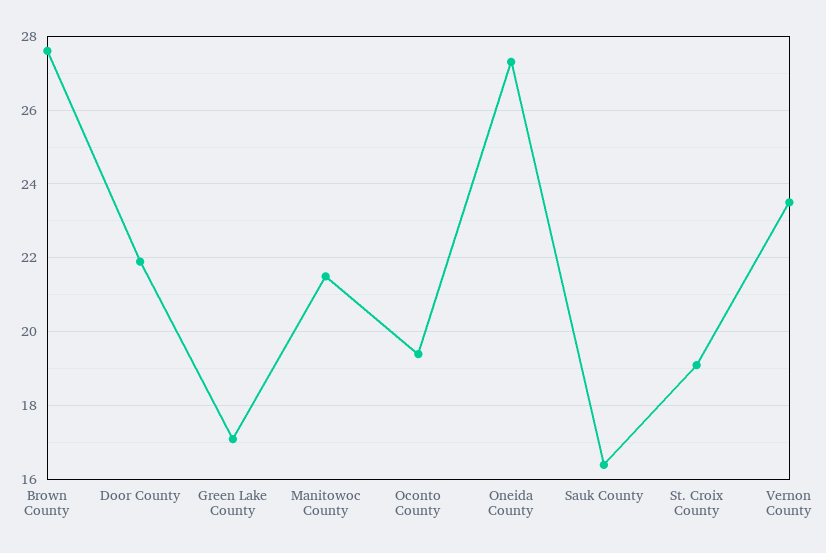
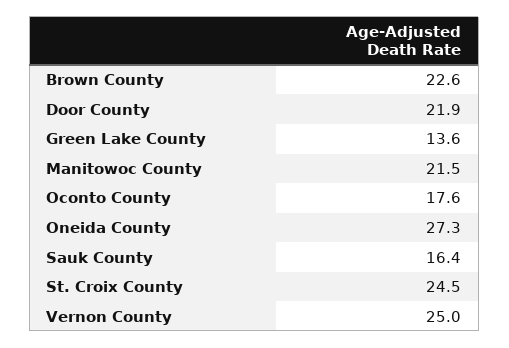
Brown County: 27.5 -> 22.6
Green Lake County: 17 -> 13.6
Oconto County: 19.5 -> 17.6
St. Croix County: 19 -> 24.5
Vernon County: 23.5 -> 25

